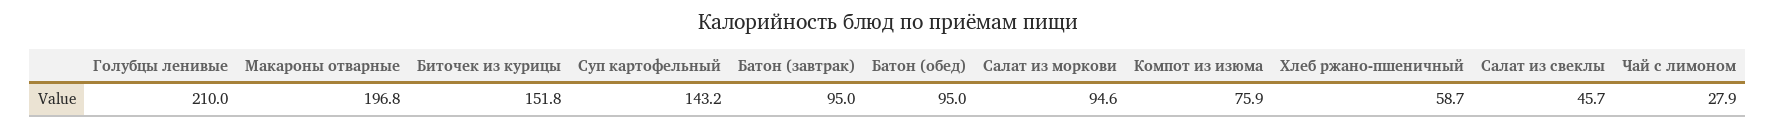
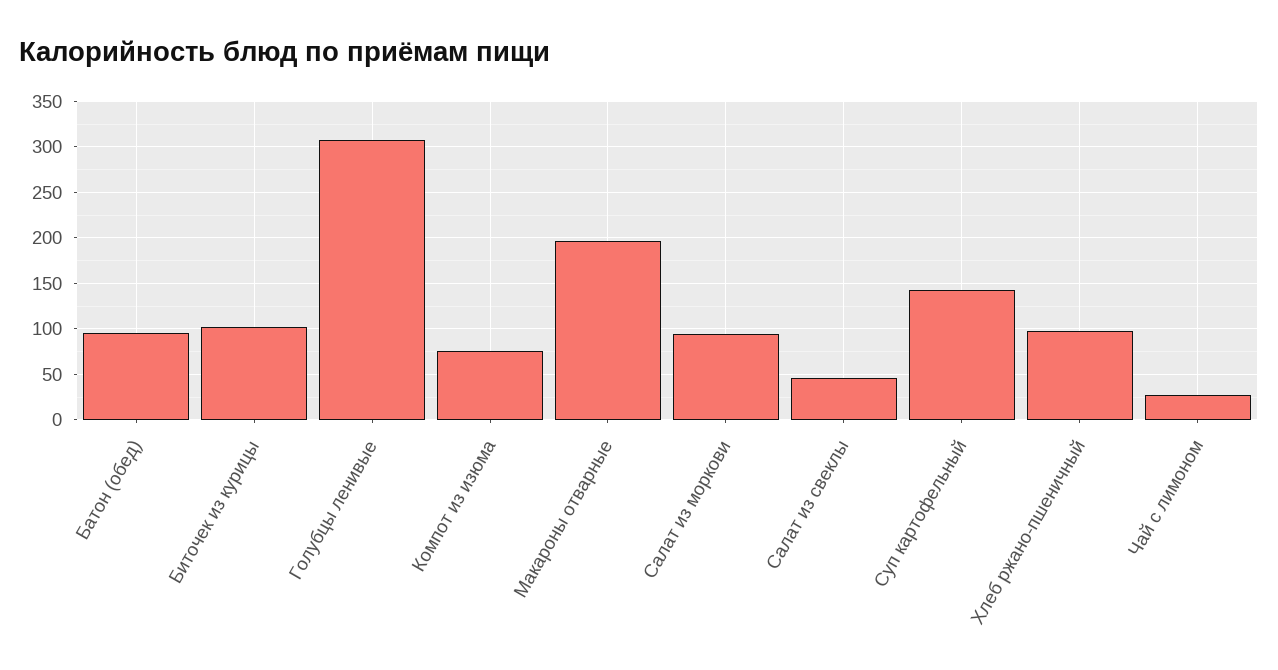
Голубцы ленивые: 210 -> 310
Биточек из курицы: 151.8 -> 100
Батон (завтрак): 95 -> none
Хлеб ржано-пшеничный: 58.7 -> 100

